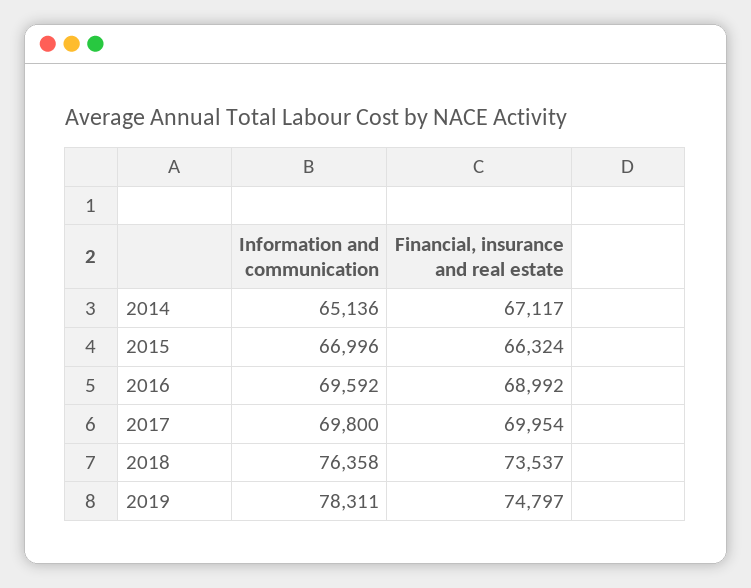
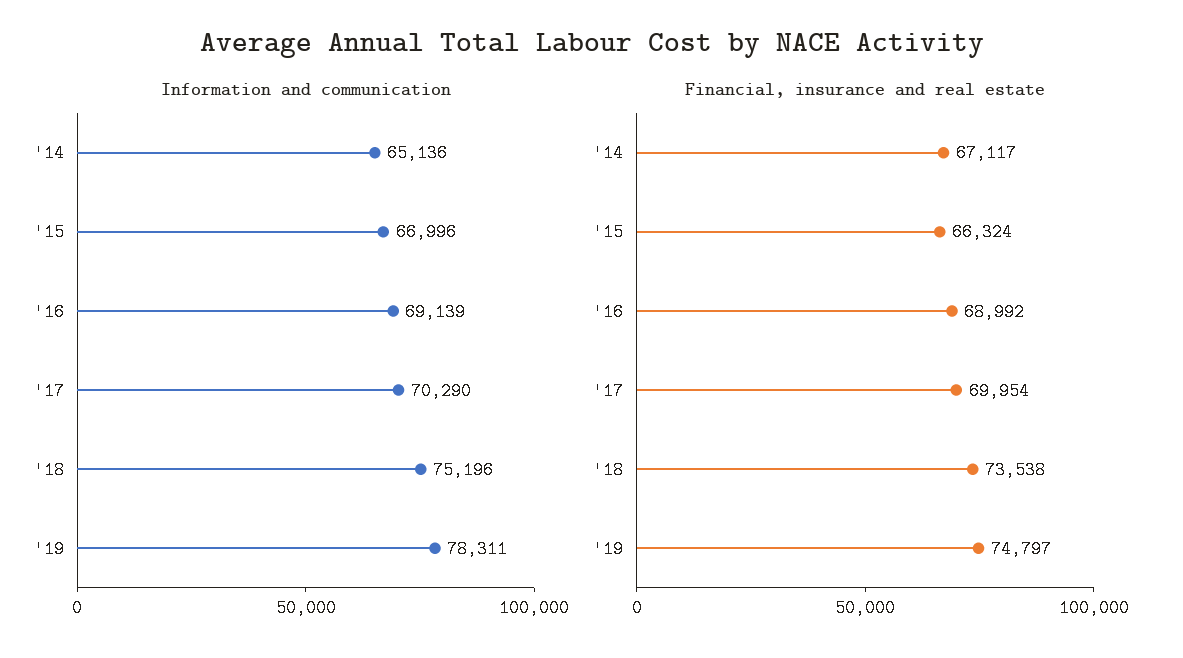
Information and communication, 2016: 69592 -> 69139
Information and communication, 2017: 69800 -> 70290
Information and communication, 2018: 76358 -> 75196
Financial, insurance and real estate, 2018: 73537 -> 73538

